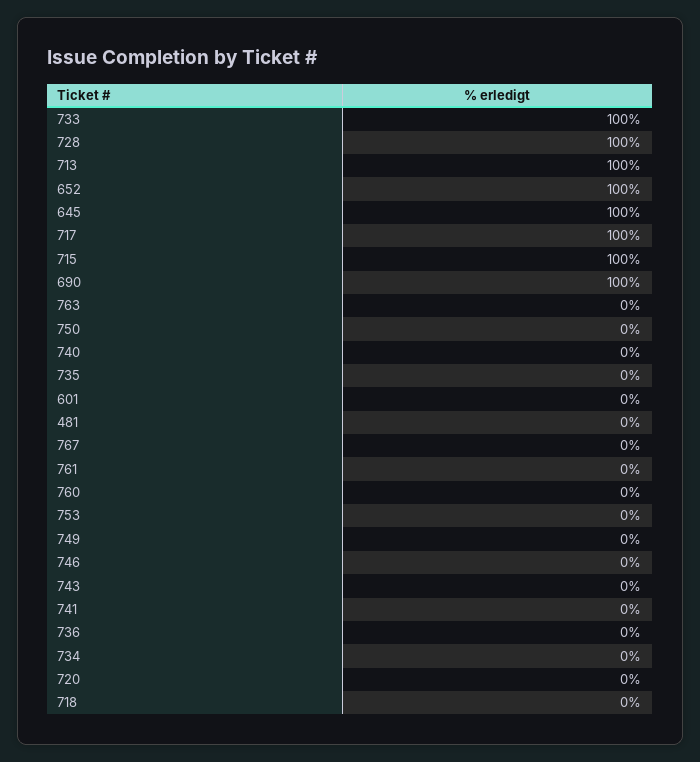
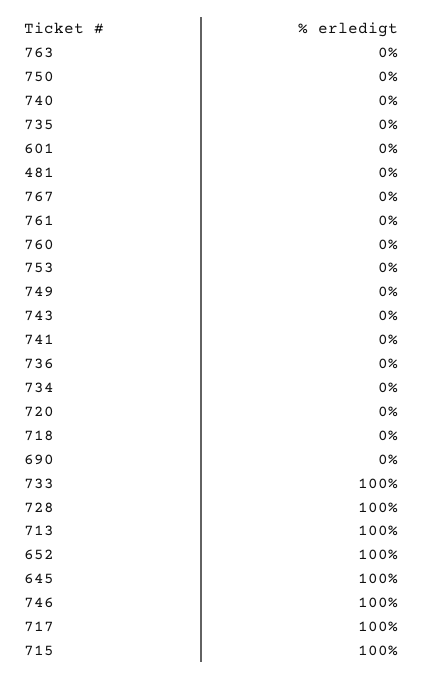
690: 100 -> 0
746: 0 -> 100

